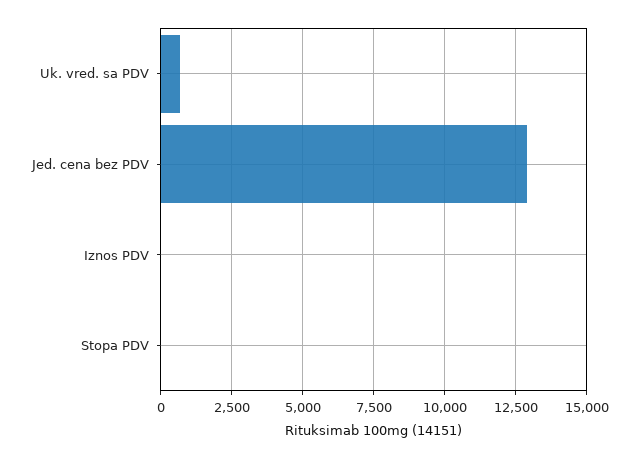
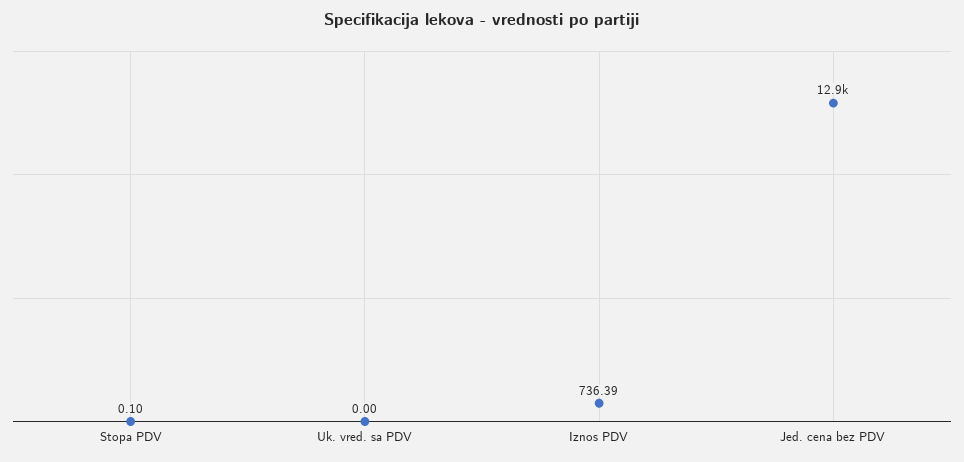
Uk. vred. sa PDV: 750 -> 0
Iznos PDV: 0 -> 736.39

